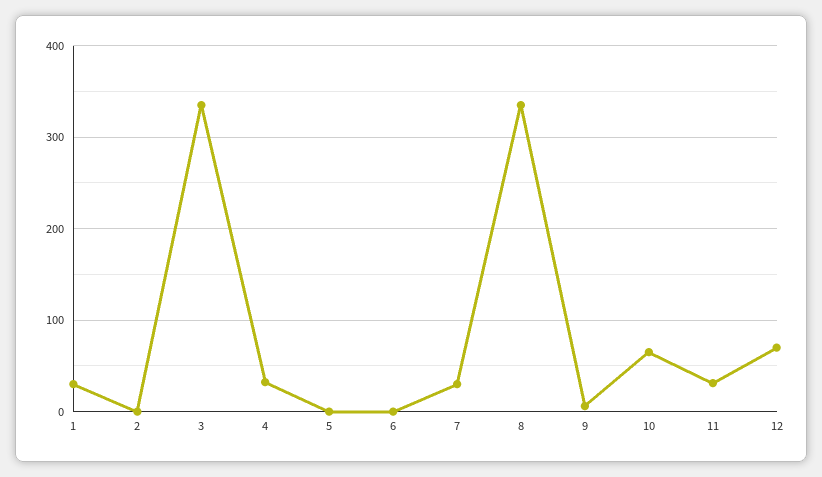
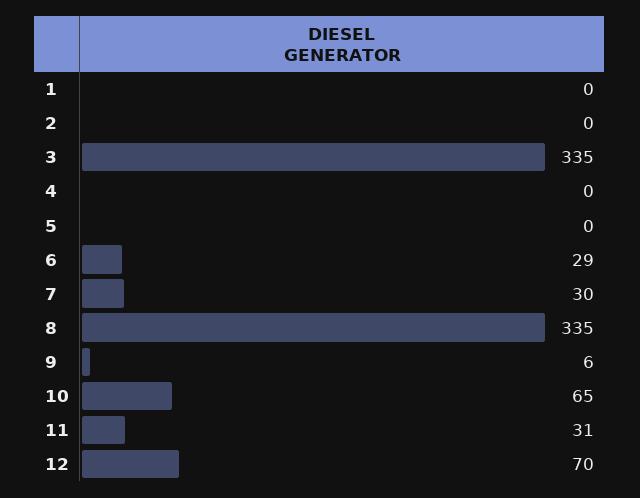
1: 30 -> 0
4: 30 -> 0
6: 0 -> 29

